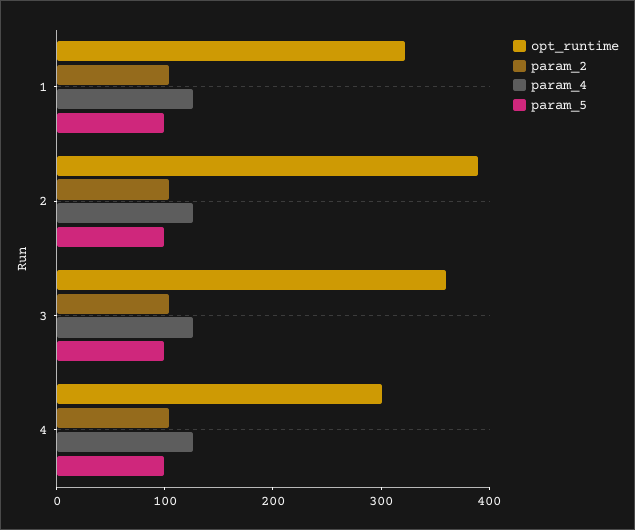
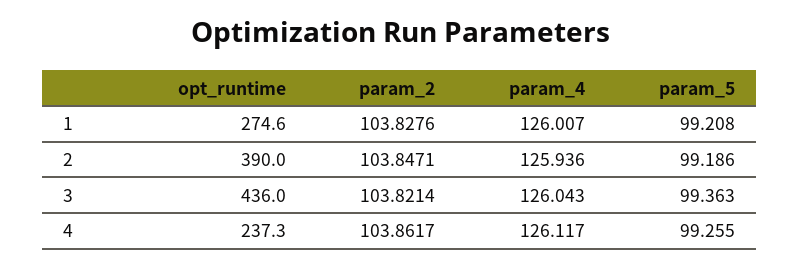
opt_runtime, 1: 320 -> 274.6
opt_runtime, 3: 360 -> 436
opt_runtime, 4: 300 -> 237.3

